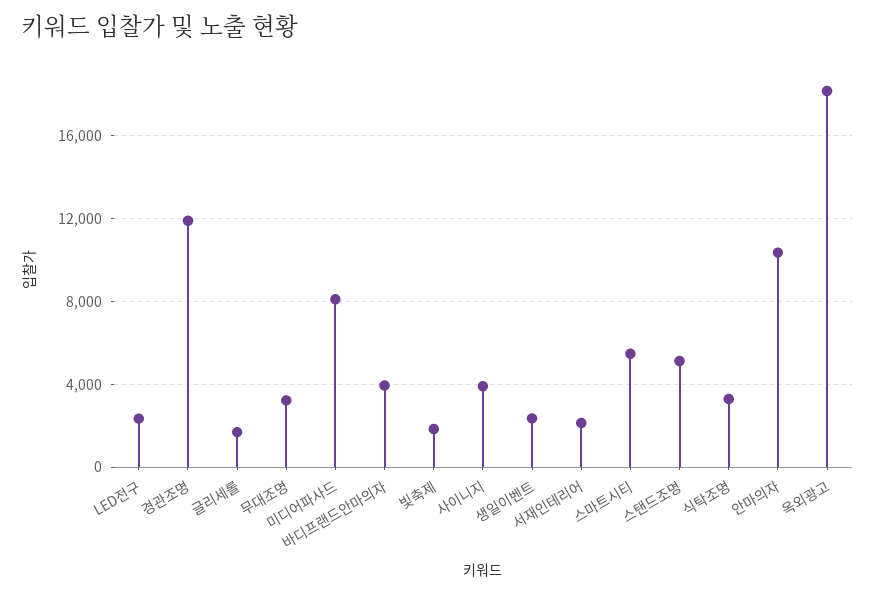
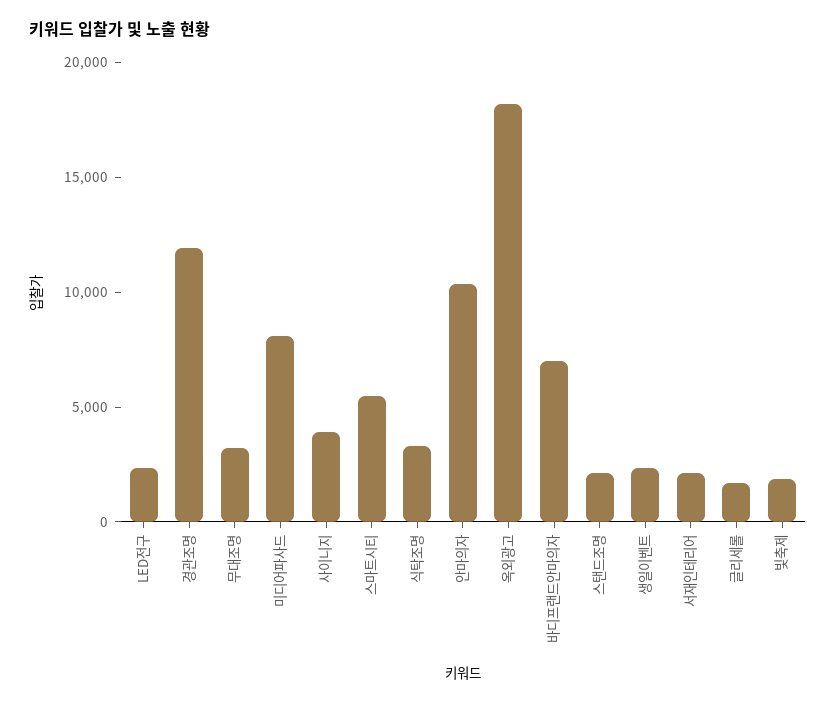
바디프랜드안마의자: 4000 -> 7000
스탠드조명: 5000 -> 2000

